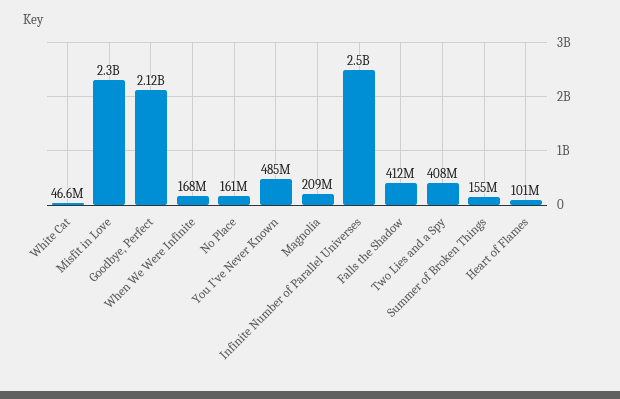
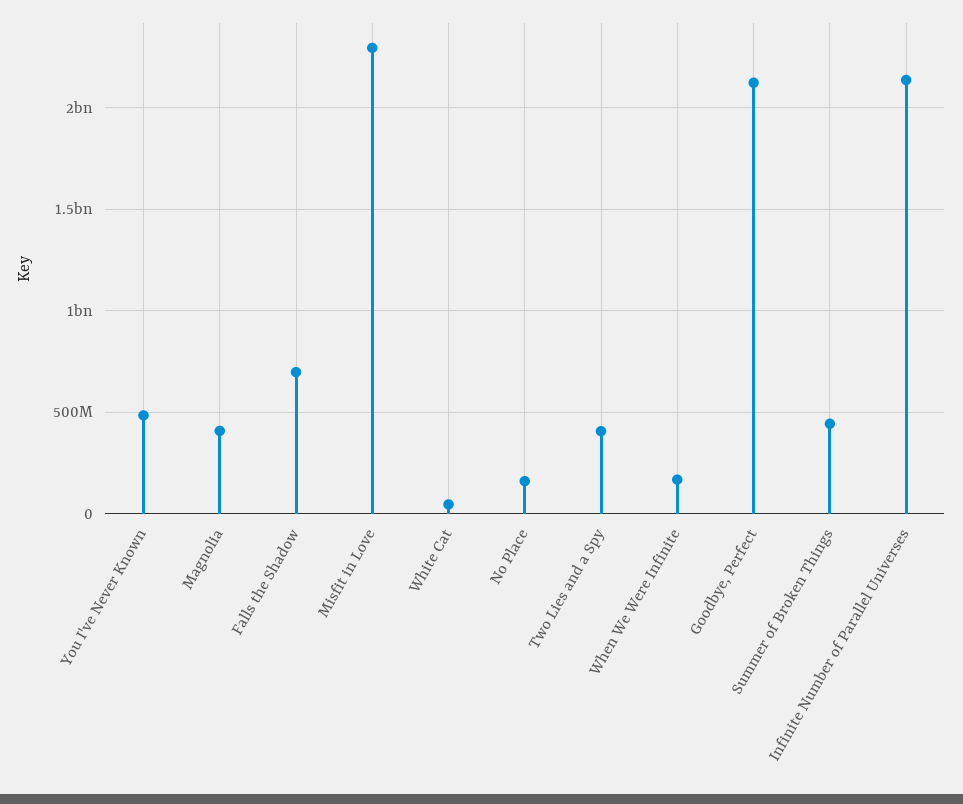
Magnolia: 209000000 -> 400000000
Infinite Number of Parallel Universes: 2500000000 -> 2150000000
Falls the Shadow: 412000000 -> 700000000
Summer of Broken Things: 155000000 -> 450000000
Heart of Flames: 101000000 -> none

